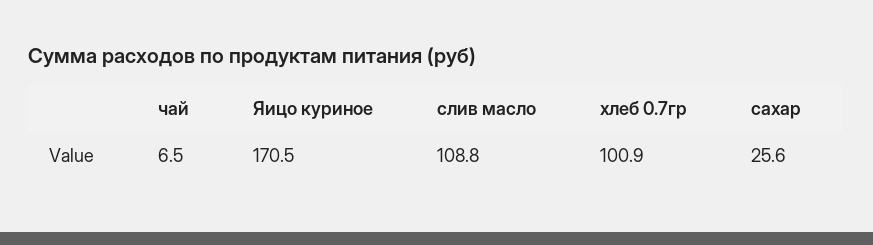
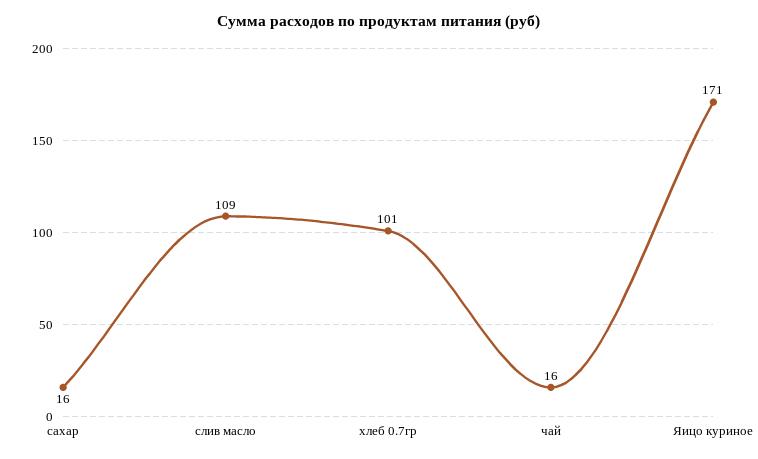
чай: 6.5 -> 16
сахар: 25.6 -> 16

